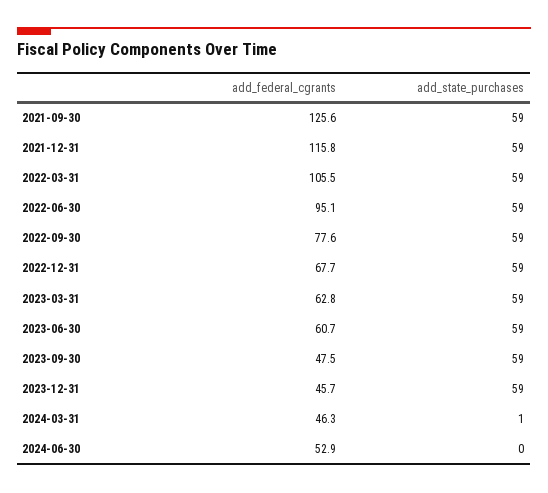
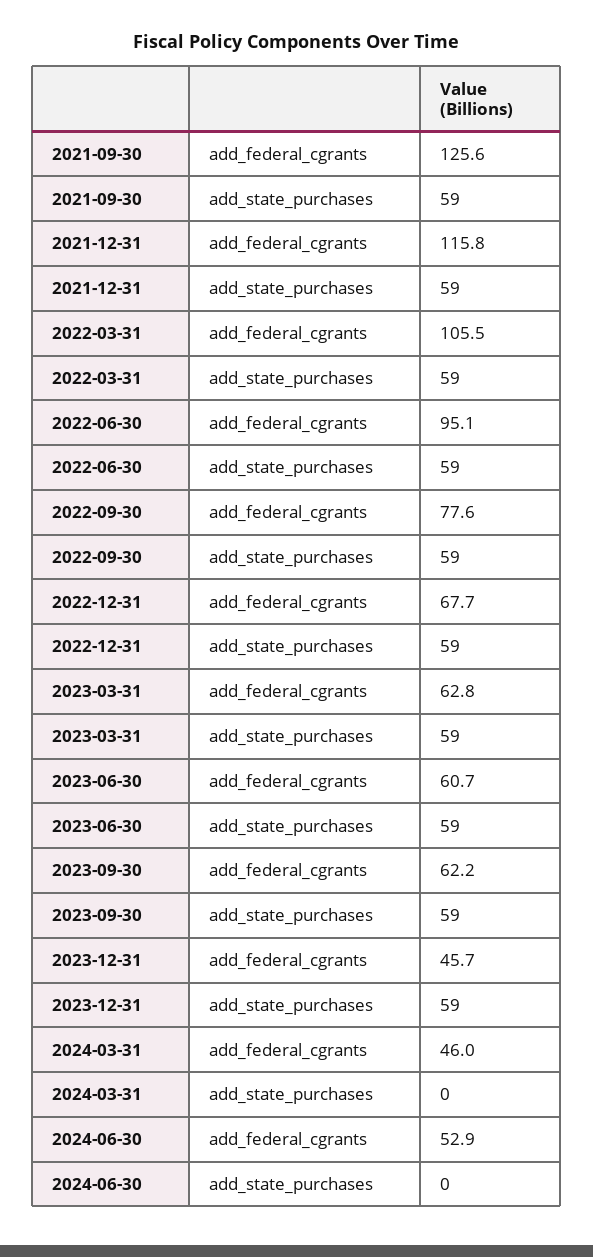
add_federal_cgrants, 2023-09-30: 47.5 -> 62.2
add_federal_cgrants, 2024-03-31: 46.3 -> 46
add_state_purchases, 2024-03-31: 1 -> 0

